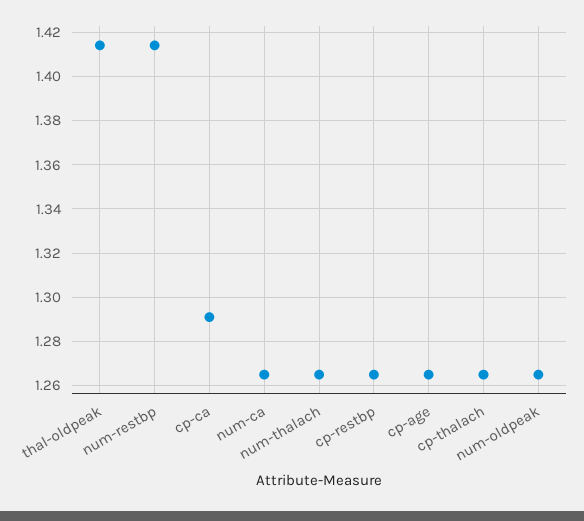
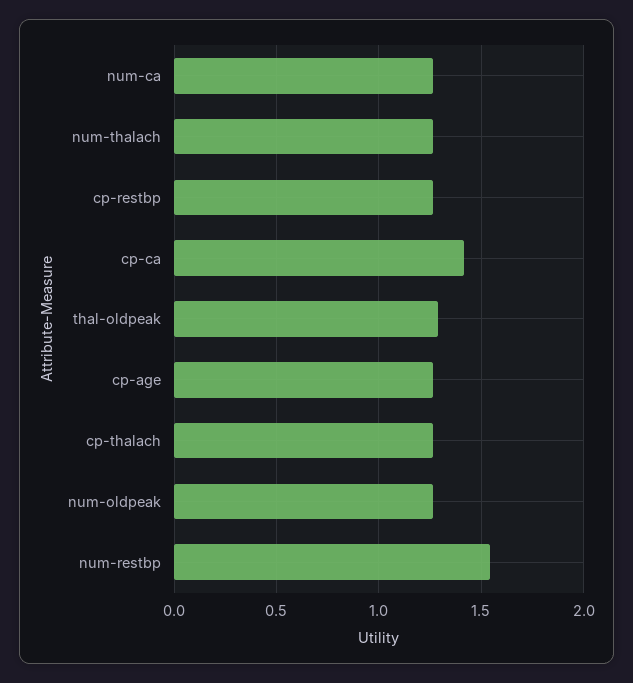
thal-oldpeak: 1.415 -> 1.3
num-restbp: 1.415 -> 1.55
cp-ca: 1.29 -> 1.4

